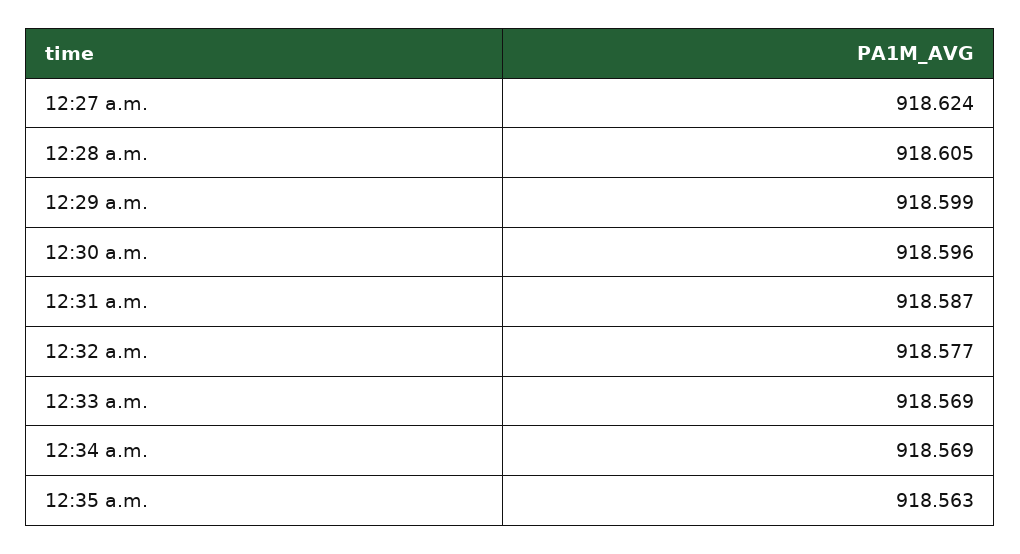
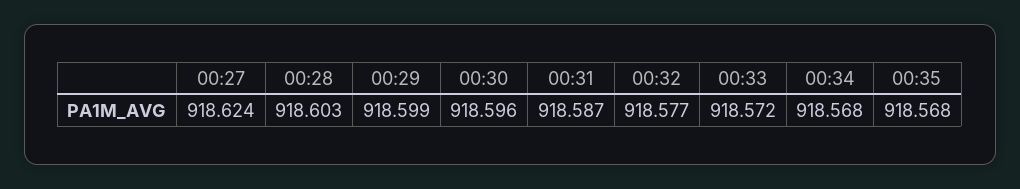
12:28 a.m.: 918.605 -> 918.603
12:33 a.m.: 918.569 -> 918.572
12:34 a.m.: 918.569 -> 918.568
12:35 a.m.: 918.563 -> 918.568

